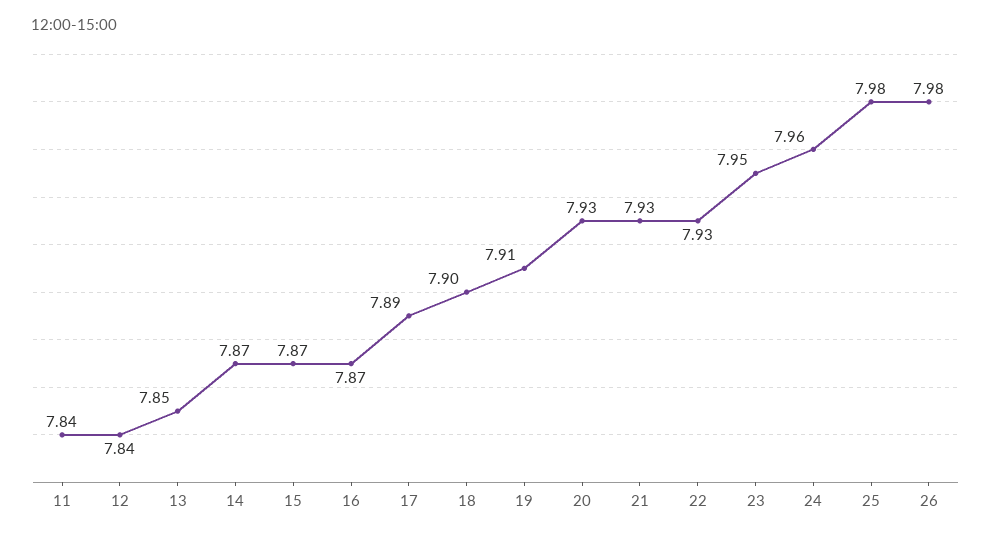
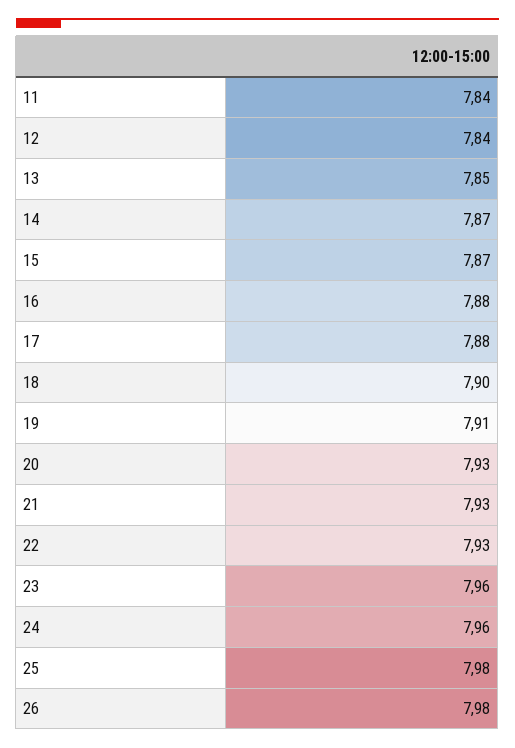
16: 7.87 -> 7.88
17: 7.89 -> 7.88
23: 7.95 -> 7.96

